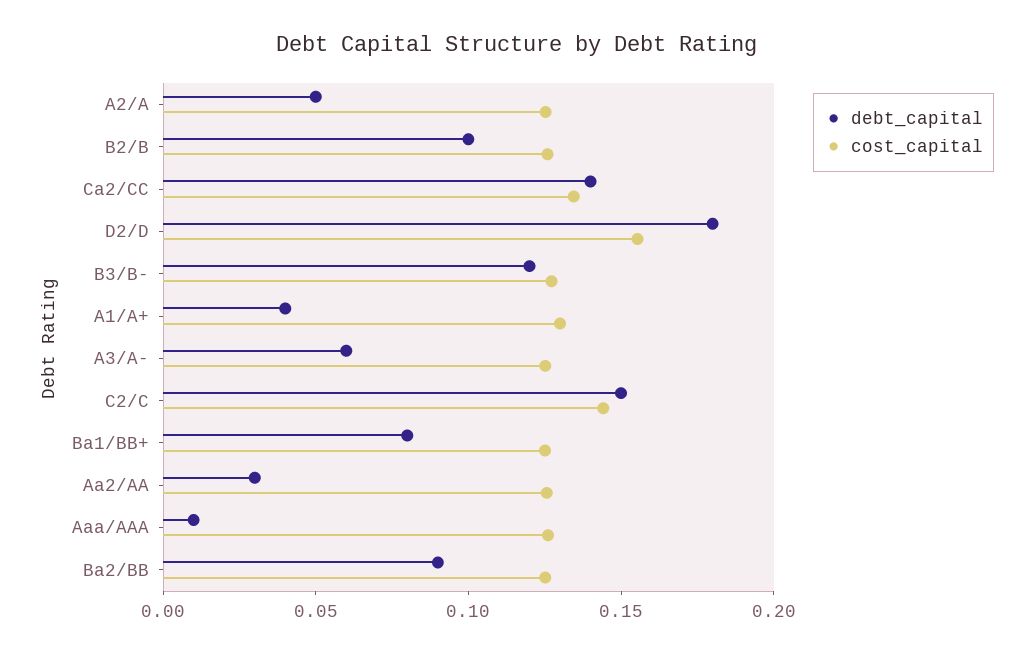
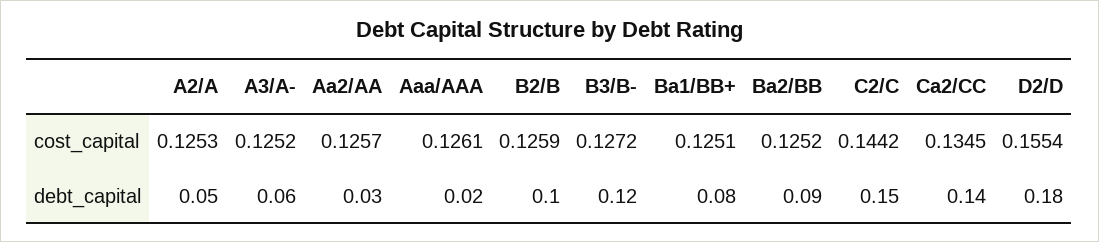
debt_capital, A1/A+: 0.04 -> none
cost_capital, A1/A+: 0.13 -> none
debt_capital, Aaa/AAA: 0.01 -> 0.02

